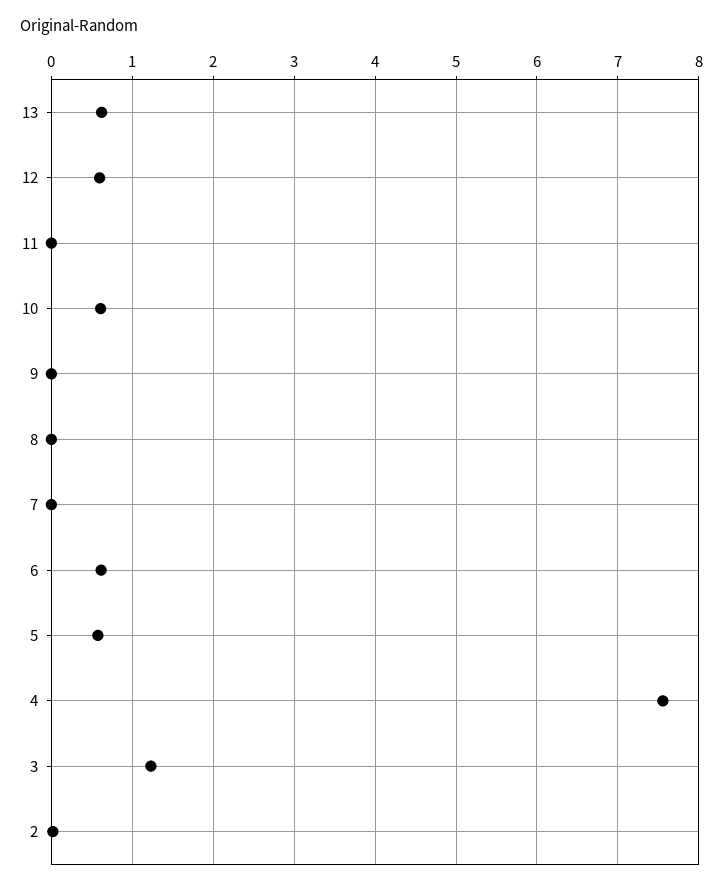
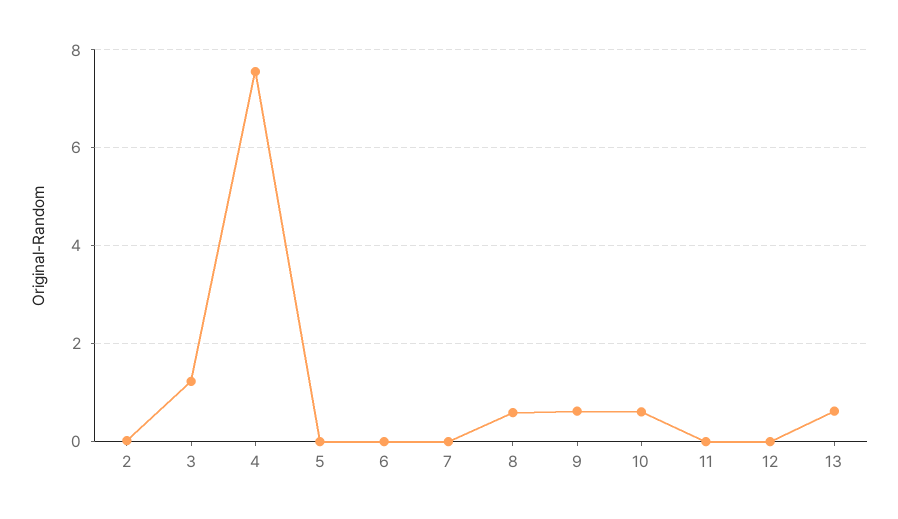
12: 0.6 -> 0
9: 0 -> 0.6
8: 0 -> 0.6
6: 0.6 -> 0
5: 0.6 -> 0

